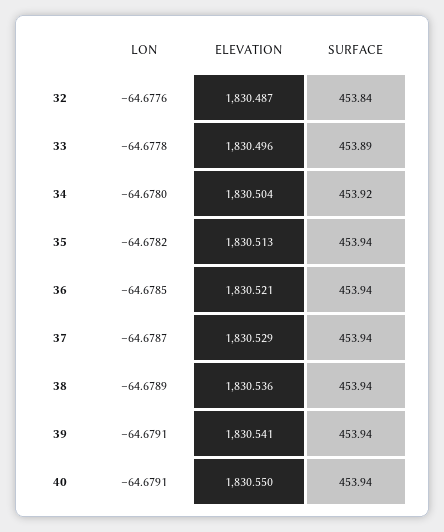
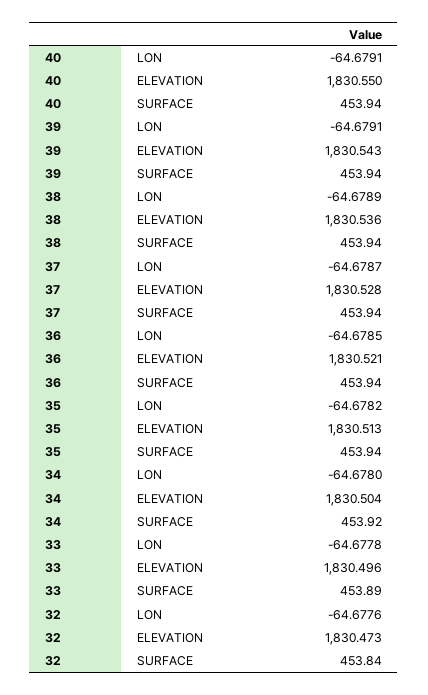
ELEVATION, 32: 1830.487 -> 1830.473
ELEVATION, 37: 1830.529 -> 1830.528
ELEVATION, 39: 1830.541 -> 1830.543

